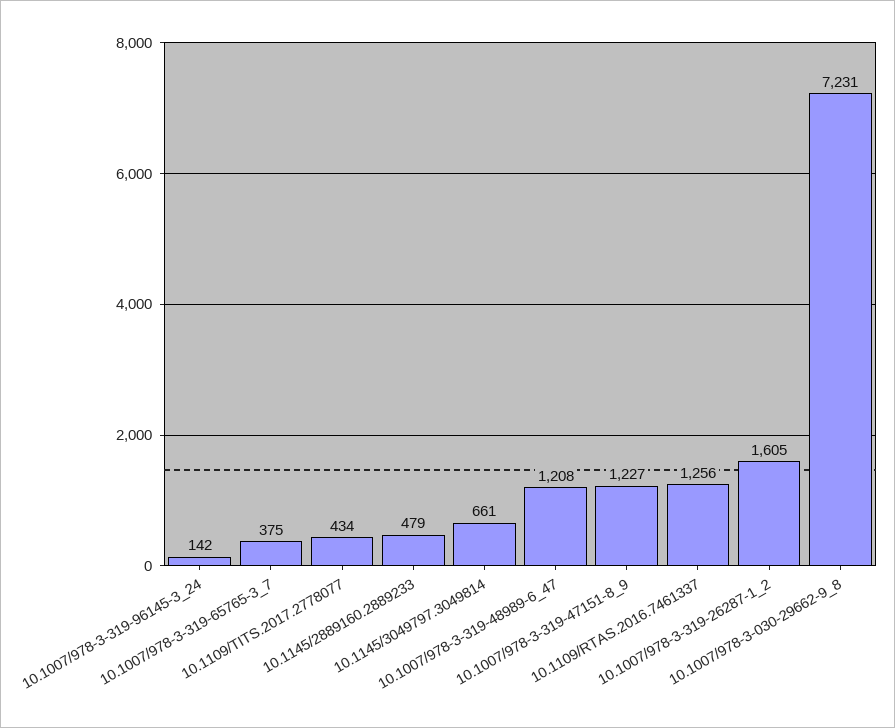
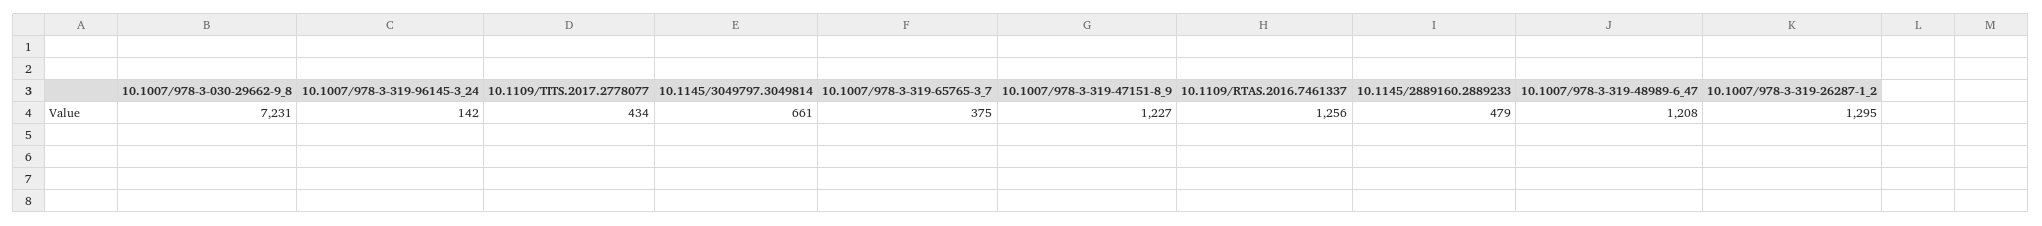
10.1007/978-3-319-26287-1_2: 1605 -> 1295

